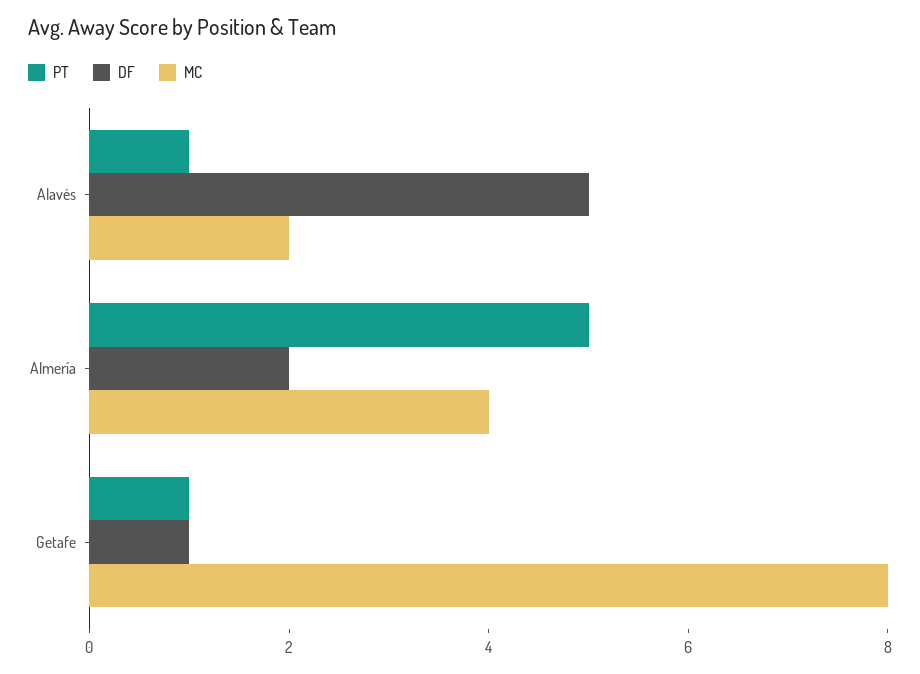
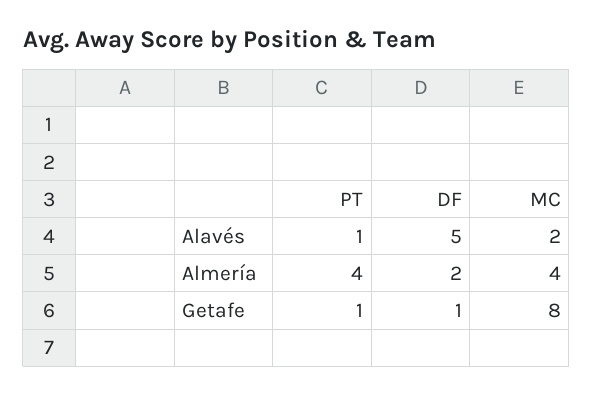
PT, Almería: 5 -> 4

